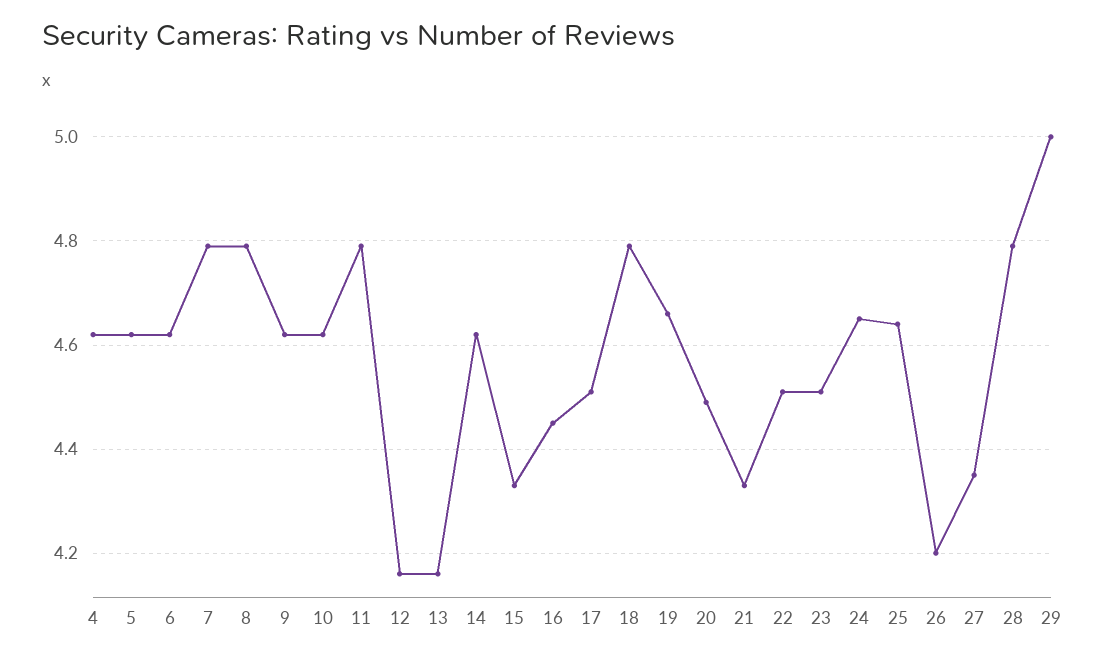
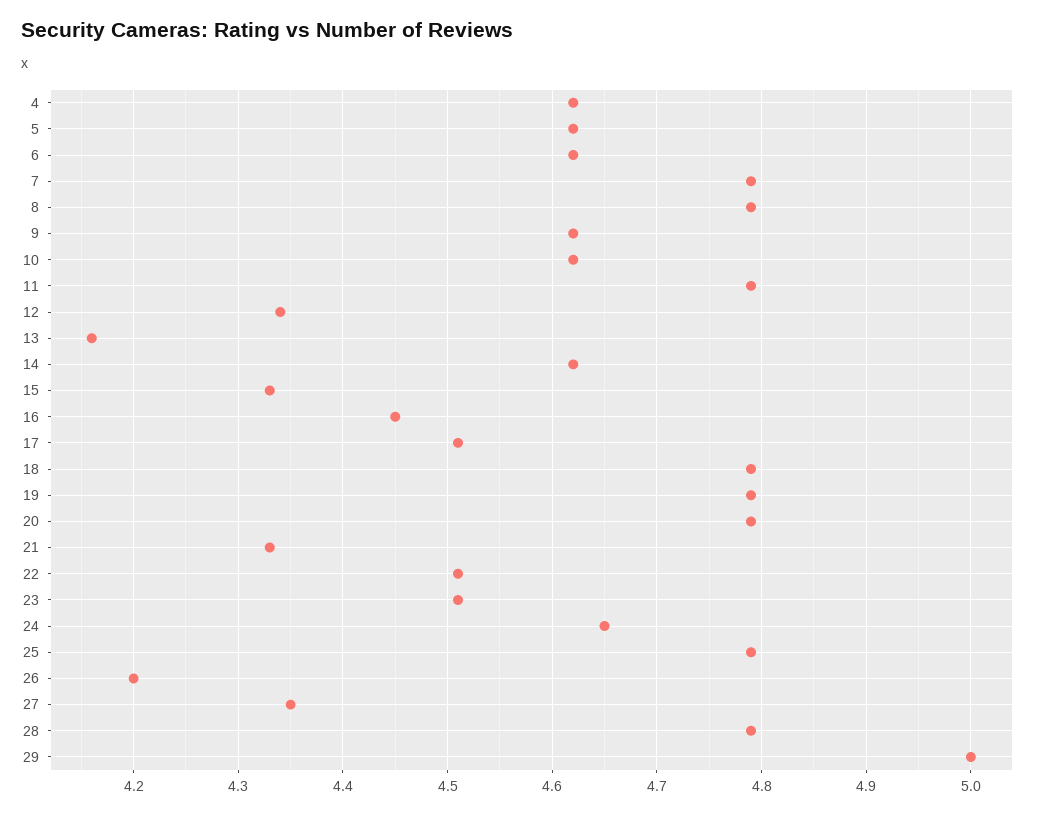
12: 4.15 -> 4.34
19: 4.65 -> 4.79
20: 4.5 -> 4.79
25: 4.65 -> 4.79

